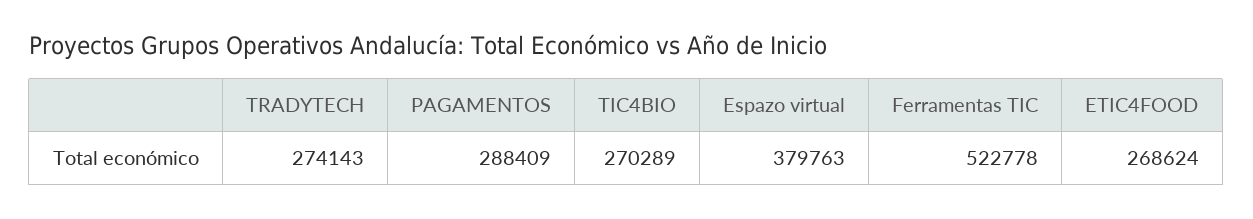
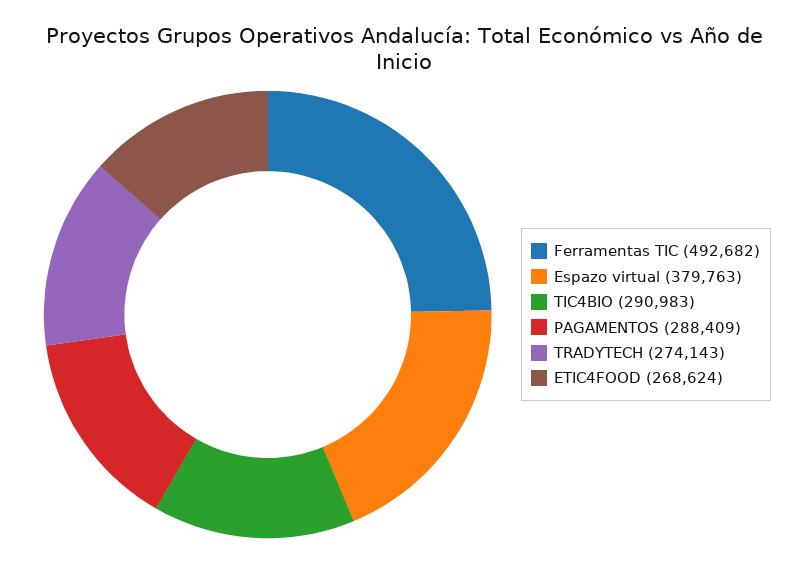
TIC4BIO: 270289 -> 290983
Ferramentas TIC: 522778 -> 492682

